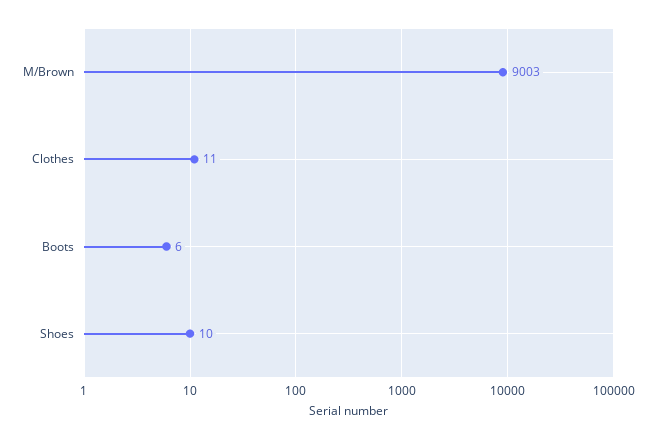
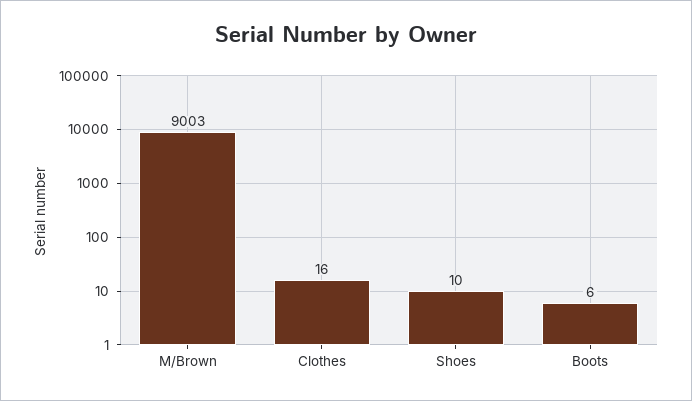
Clothes: 11 -> 16

